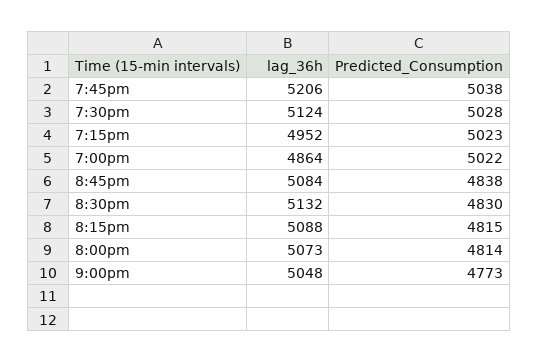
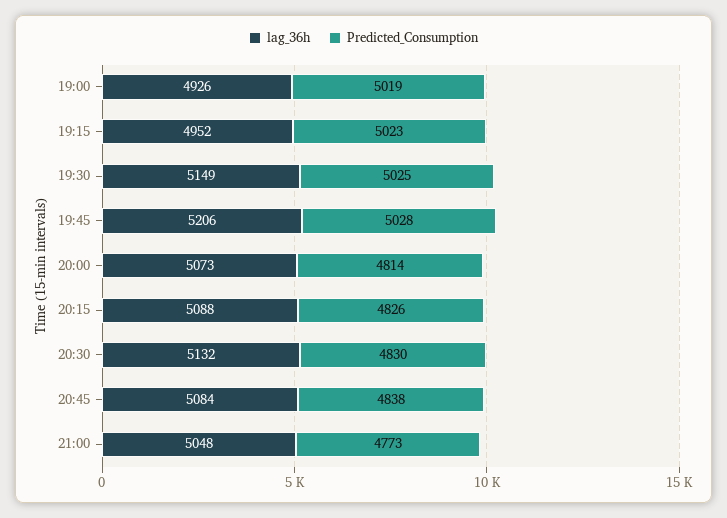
Predicted_Consumption, 7:45pm: 5038 -> 5028
lag_36h, 7:30pm: 5124 -> 5149
Predicted_Consumption, 7:30pm: 5028 -> 5025
lag_36h, 7:00pm: 4864 -> 4926
Predicted_Consumption, 7:00pm: 5022 -> 5019
Predicted_Consumption, 8:15pm: 4815 -> 4826

